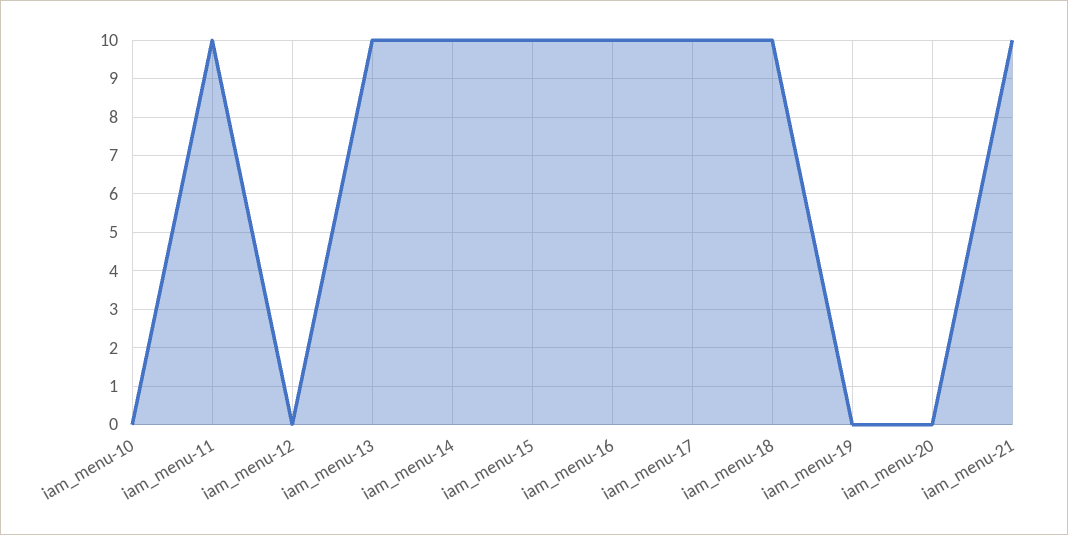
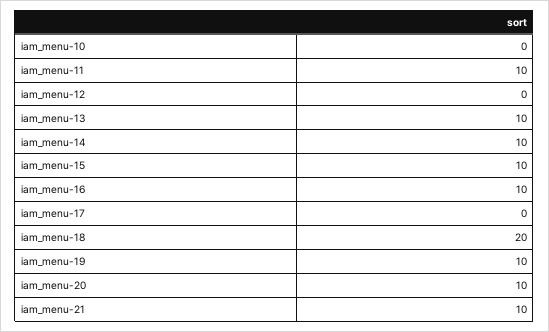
iam_menu-17: 10 -> 0
iam_menu-18: 10 -> 20
iam_menu-19: 0 -> 10
iam_menu-20: 0 -> 10

